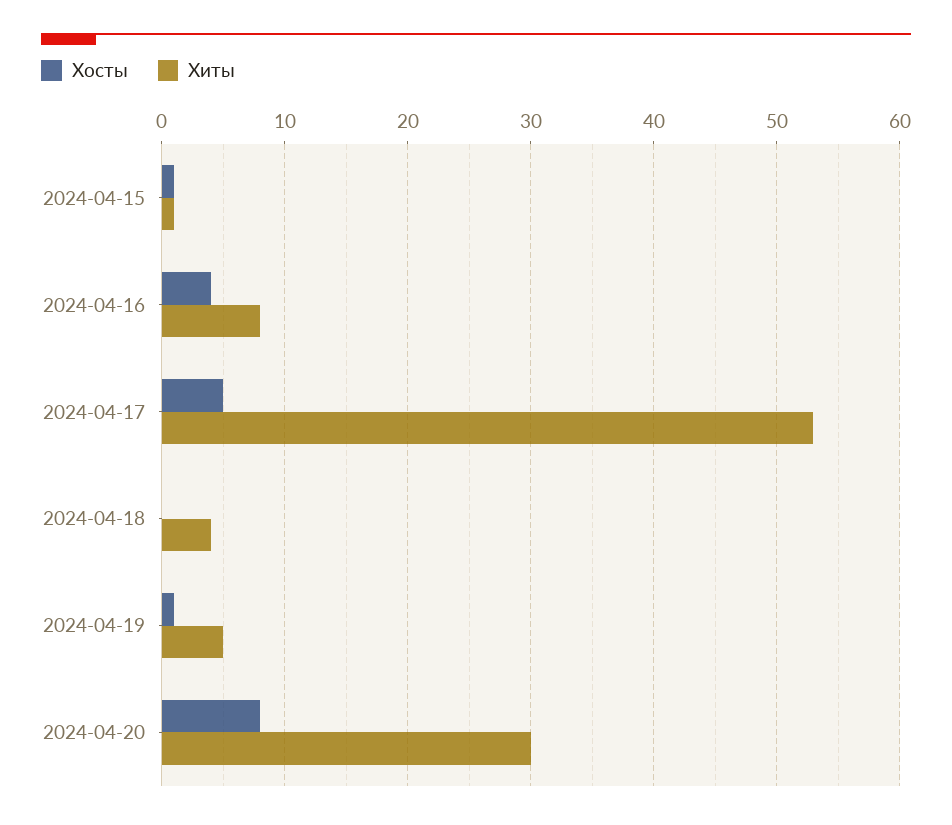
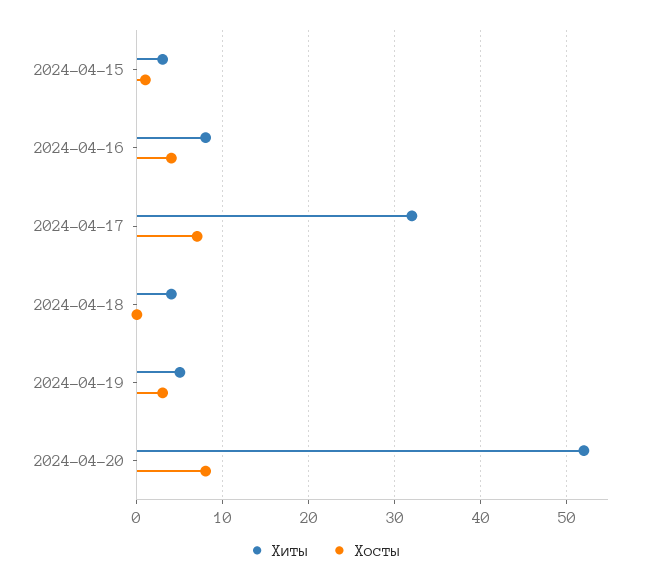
Хиты, 2024-04-15: 1 -> 3
Хосты, 2024-04-17: 5 -> 7
Хиты, 2024-04-17: 53 -> 32
Хосты, 2024-04-19: 1 -> 3
Хиты, 2024-04-20: 30 -> 52

